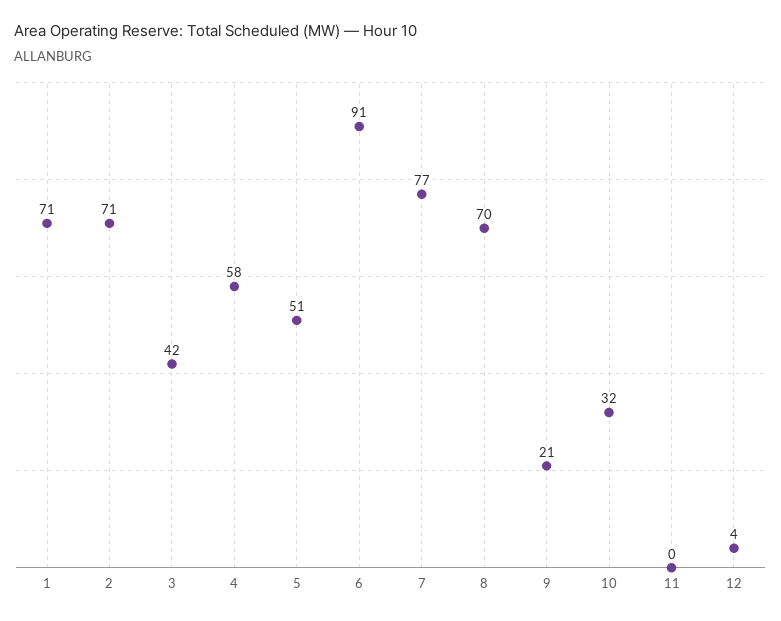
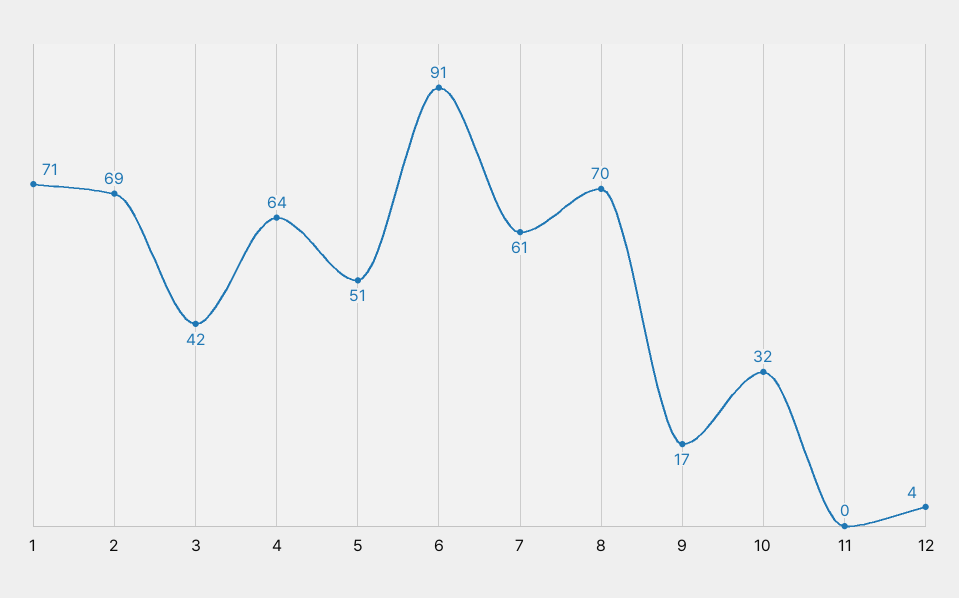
2: 71 -> 69
4: 58 -> 64
7: 77 -> 61
9: 21 -> 17

